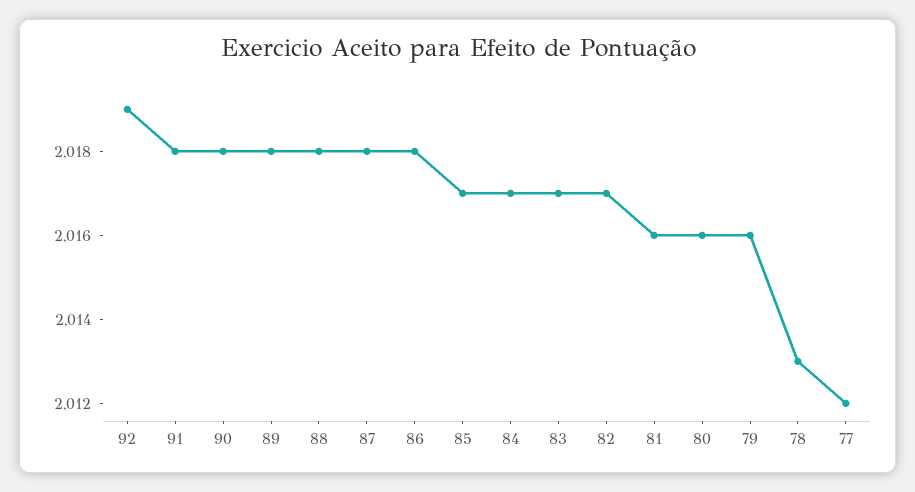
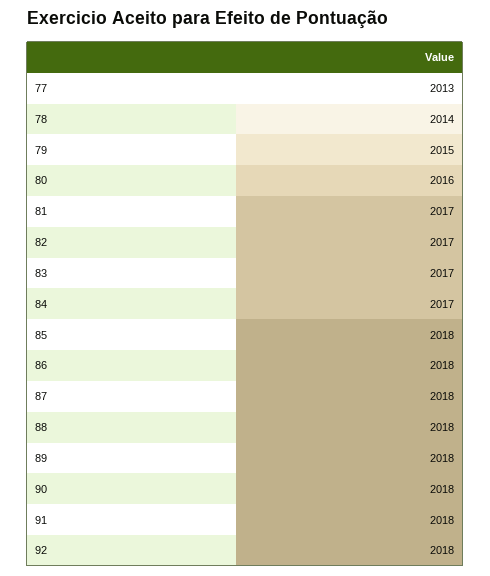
92: 2019 -> 2018
85: 2017 -> 2018
81: 2016 -> 2017
79: 2016 -> 2015
78: 2013 -> 2014
77: 2012 -> 2013

